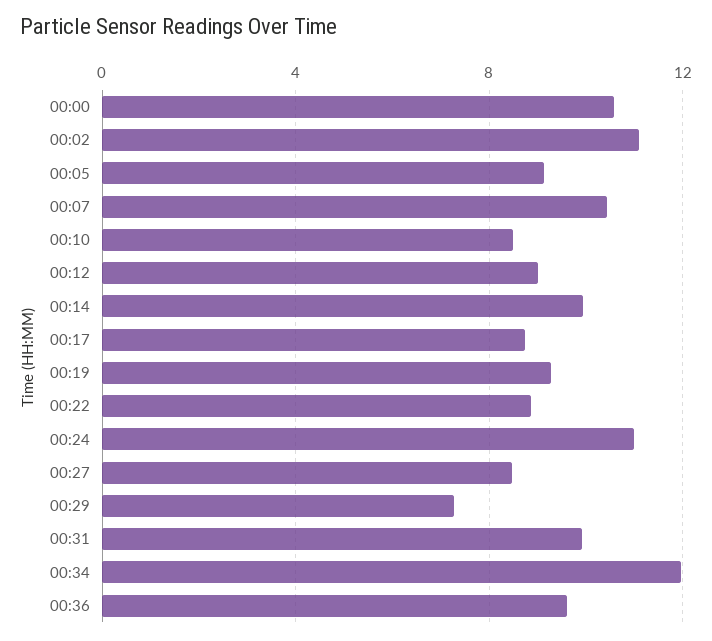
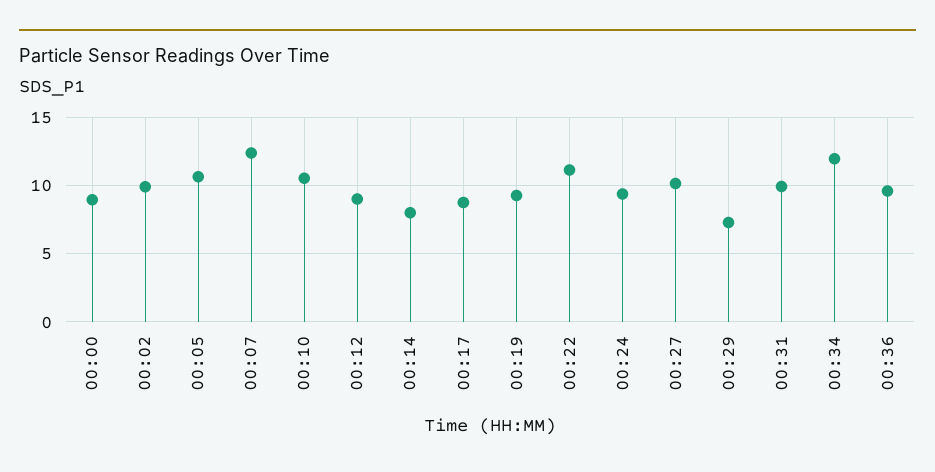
00:00: 10.5 -> 9
00:02: 11 -> 10
00:05: 9 -> 10.5
00:07: 10.5 -> 12.5
00:10: 8.5 -> 10.5
00:14: 10 -> 8
00:22: 9 -> 11
00:24: 11 -> 9.5
00:27: 8.5 -> 10

